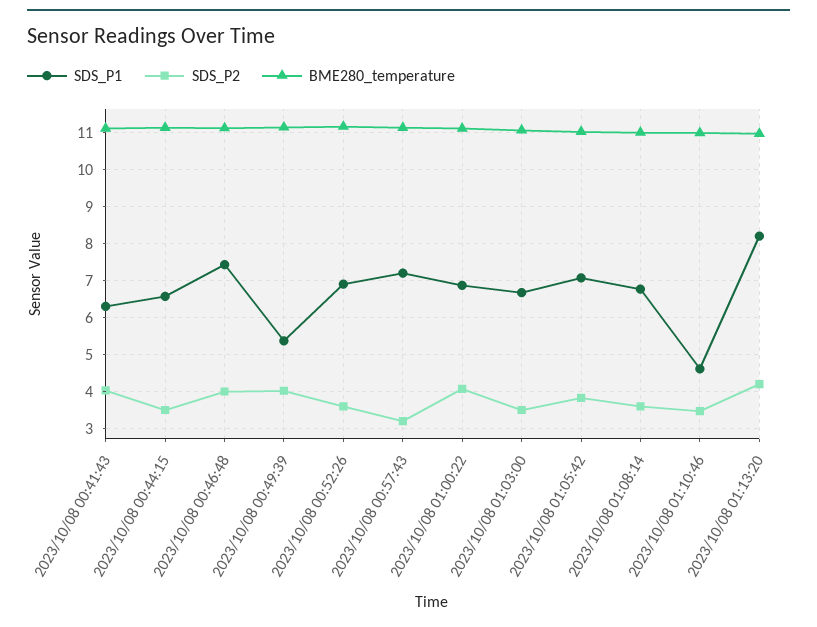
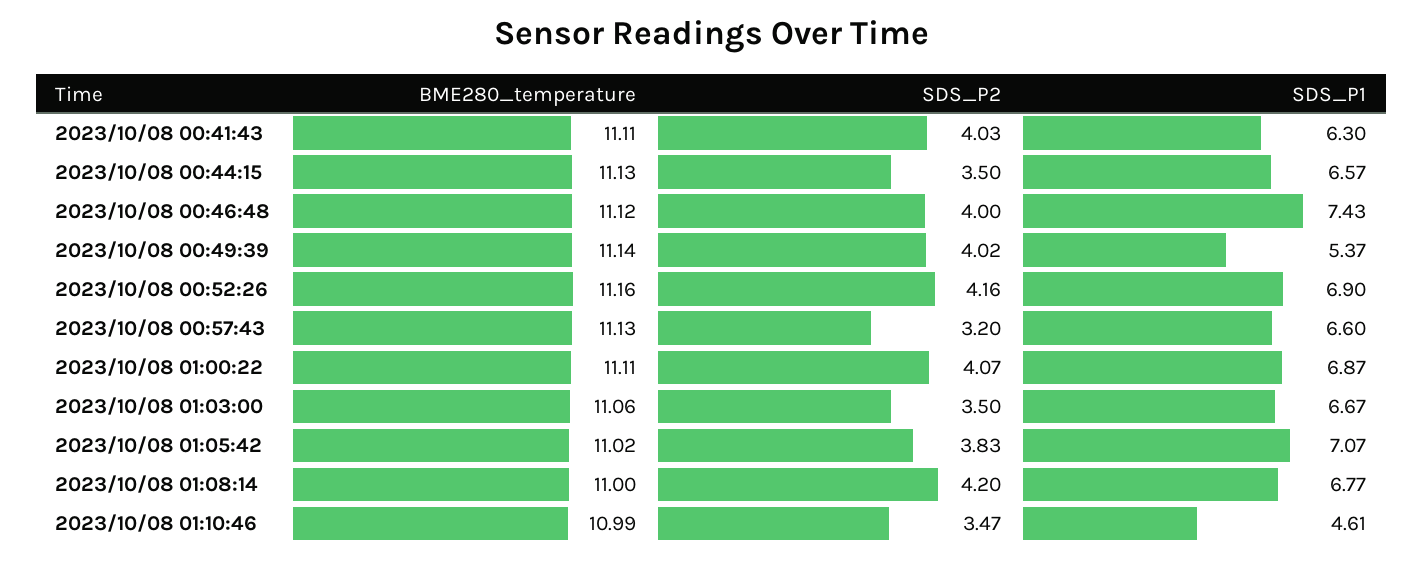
SDS_P2, 2023/10/08 00:52:26: 3.6 -> 4.16
SDS_P1, 2023/10/08 00:57:43: 7.2 -> 6.6
SDS_P2, 2023/10/08 01:08:14: 3.6 -> 4.2
SDS_P1, 2023/10/08 01:13:20: 8.2 -> none
SDS_P2, 2023/10/08 01:13:20: 4.2 -> none
BME280_temperature, 2023/10/08 01:13:20: 11 -> none

